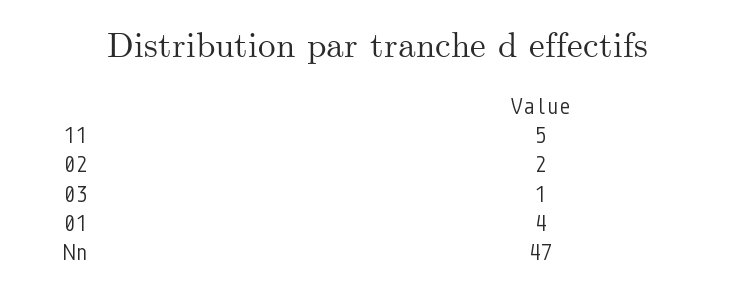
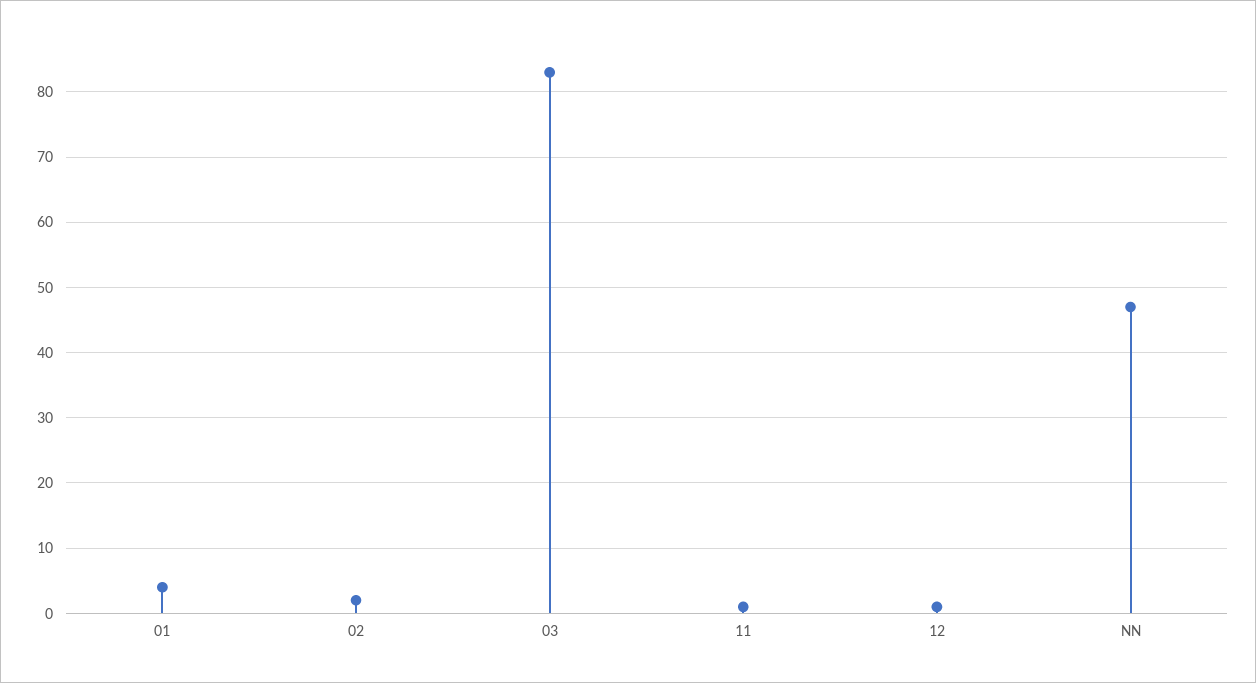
11: 5 -> 1
03: 1 -> 83
12: none -> 1

